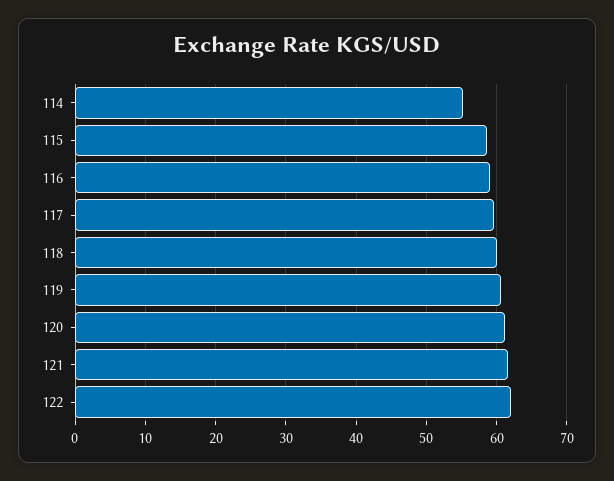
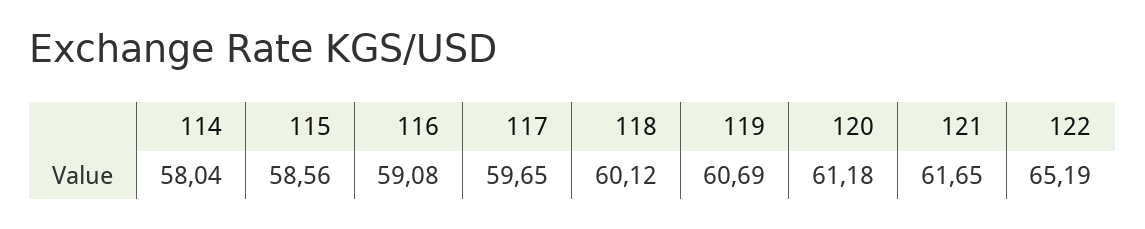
114: 55 -> 58.04
122: 62 -> 65.19

